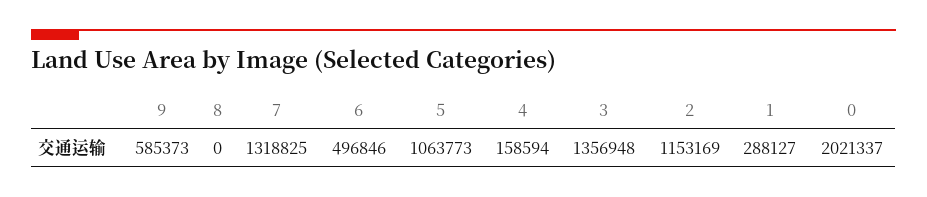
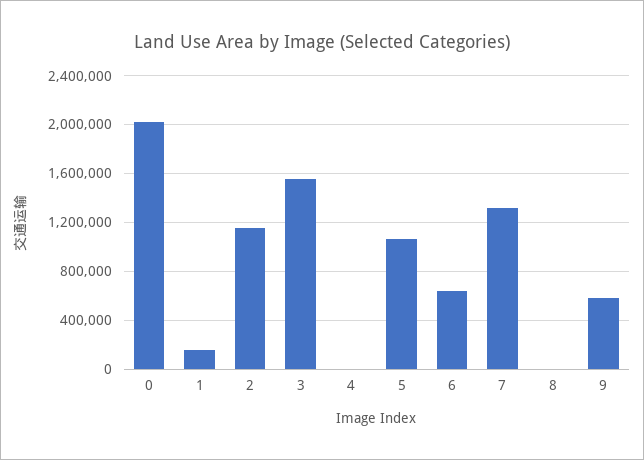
6: 496846 -> 650000
4: 158594 -> 0
3: 1356948 -> 1550000
1: 288127 -> 150000

